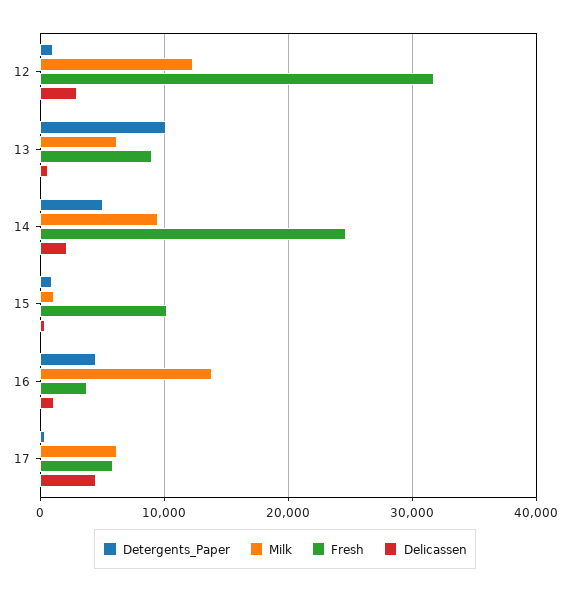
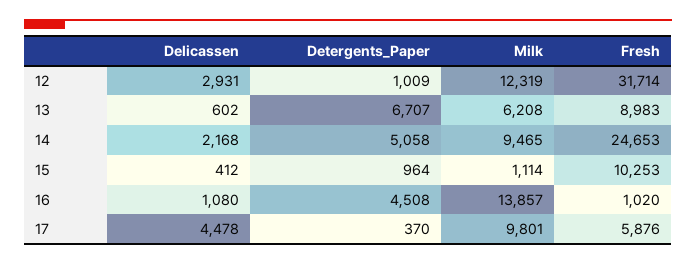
Detergents_Paper, 13: 10000 -> 6707
Fresh, 16: 4000 -> 1020
Milk, 17: 6000 -> 9801

